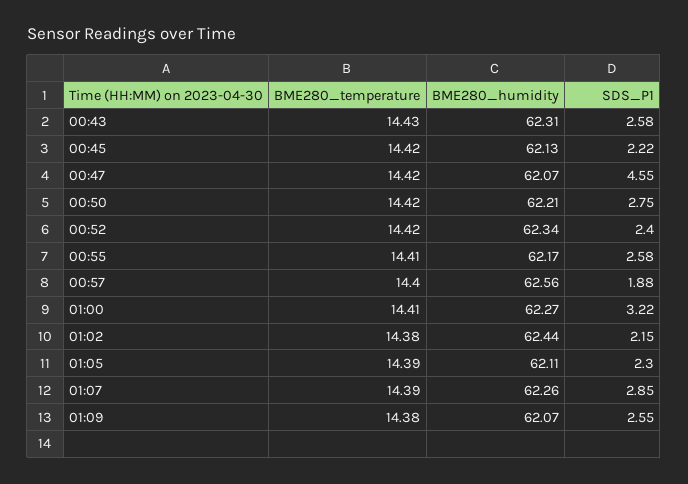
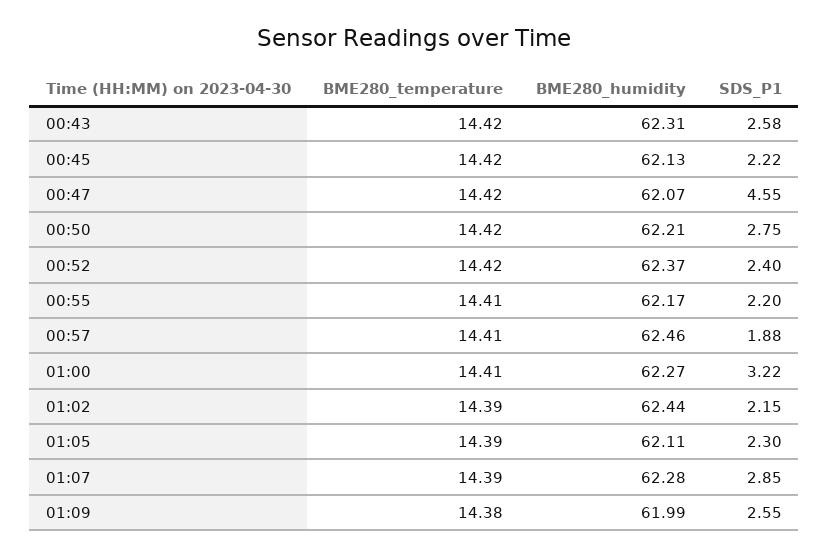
BME280_temperature, 00:43: 14.43 -> 14.42
BME280_humidity, 00:52: 62.34 -> 62.37
SDS_P1, 00:55: 2.58 -> 2.2
BME280_temperature, 00:57: 14.4 -> 14.41
BME280_humidity, 00:57: 62.56 -> 62.46
BME280_temperature, 01:02: 14.38 -> 14.39
BME280_humidity, 01:07: 62.26 -> 62.28
BME280_humidity, 01:09: 62.07 -> 61.99

